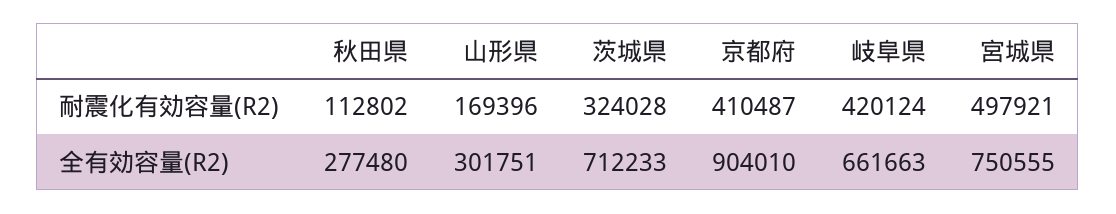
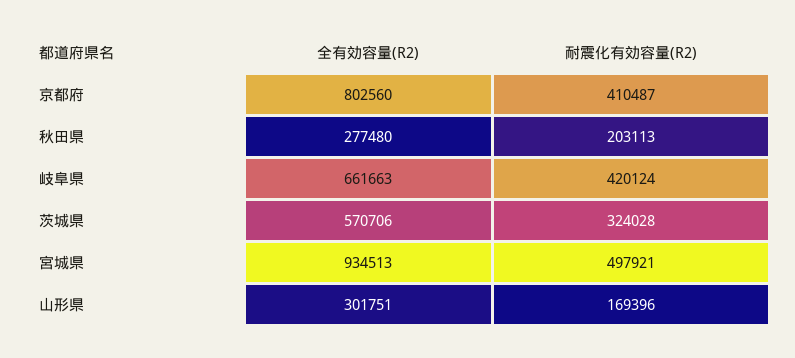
秋田県, 耐震化有効容量(R2): 112802 -> 203113
茨城県, 全有効容量(R2): 712233 -> 570706
京都府, 全有効容量(R2): 904010 -> 802560
宮城県, 全有効容量(R2): 750555 -> 934513

